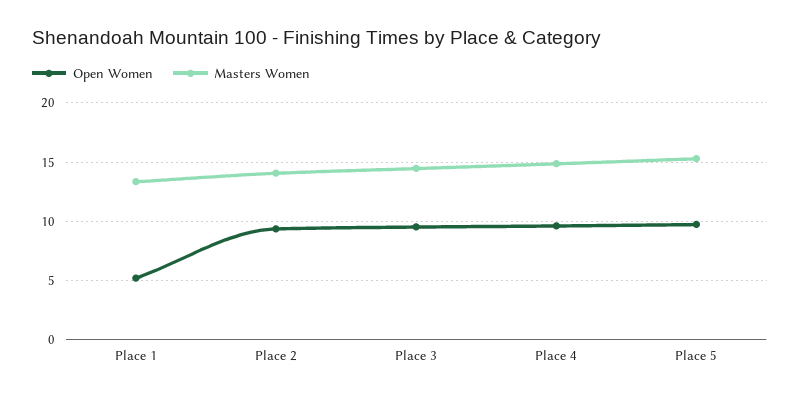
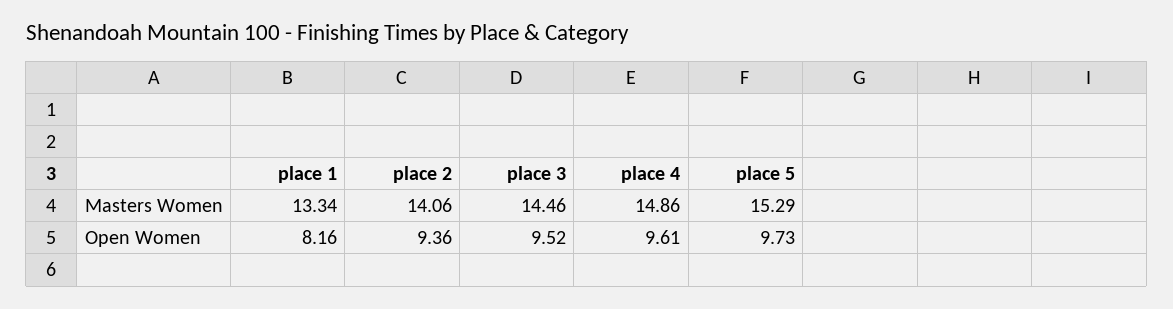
Open Women, Place 1: 5 -> 8.16

